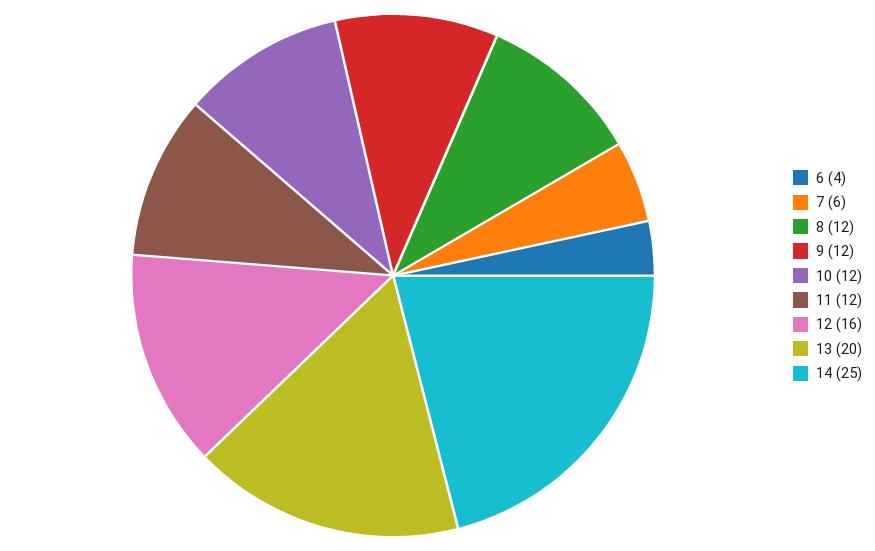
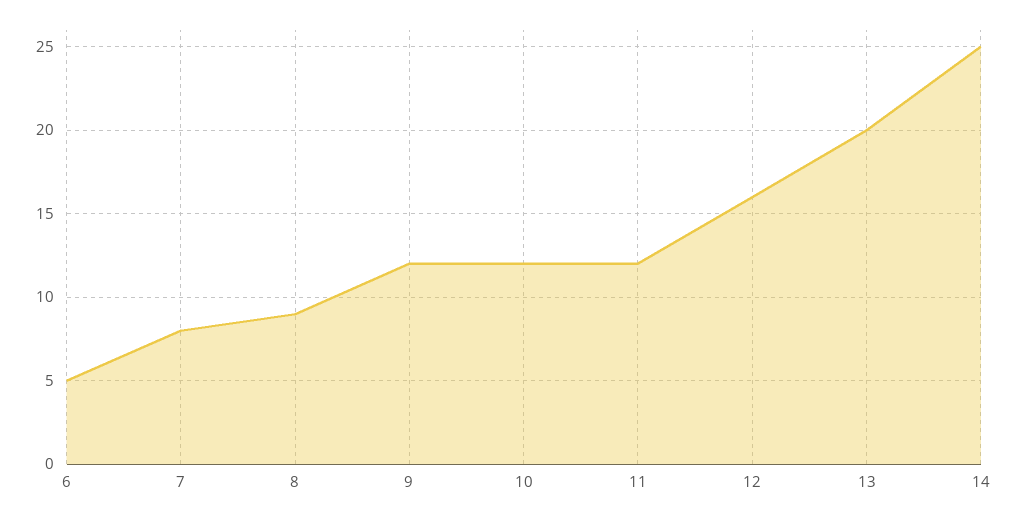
6: 4 -> 5
7: 6 -> 8
8: 12 -> 9

